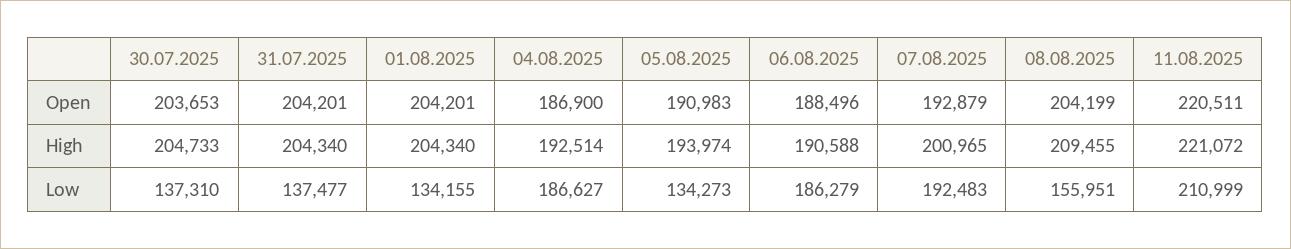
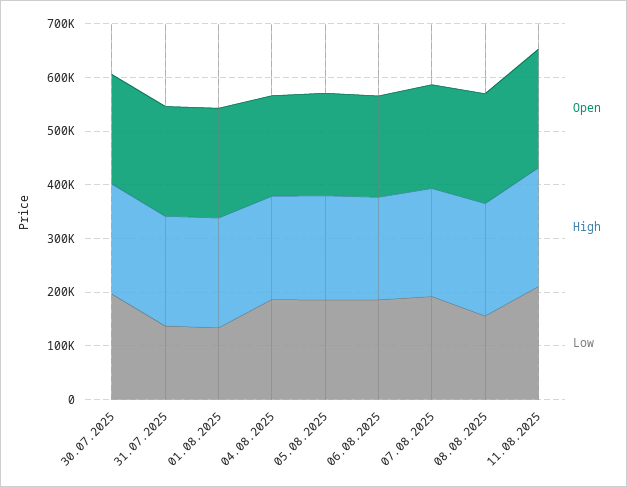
Low, 30.07.2025: 137310 -> 200000
Low, 05.08.2025: 134273 -> 180000

